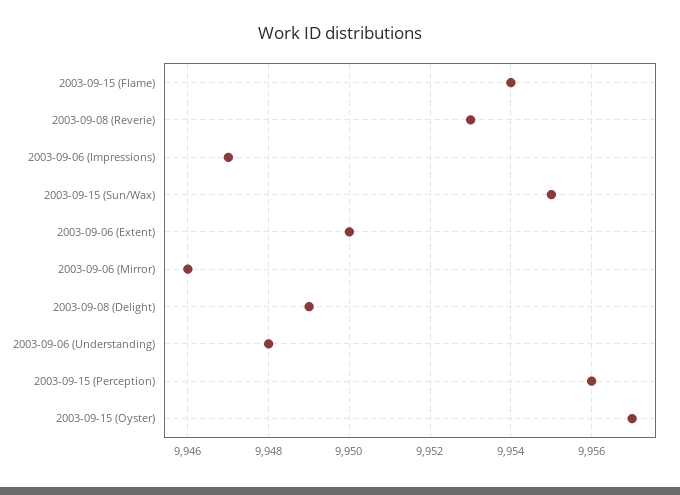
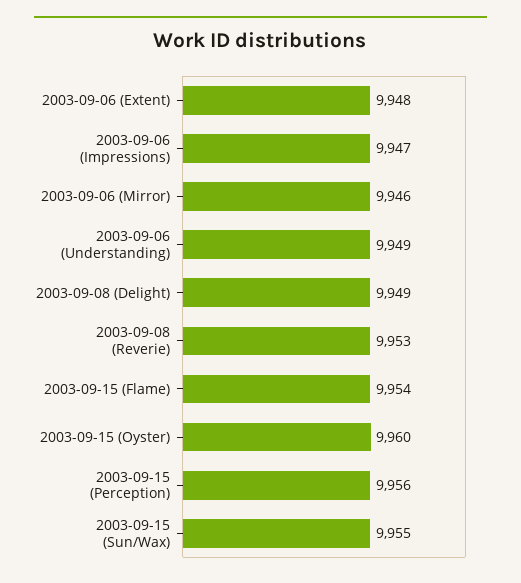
2003-09-06 (Extent): 9950 -> 9948
2003-09-06 (Understanding): 9948 -> 9949
2003-09-15 (Oyster): 9957 -> 9960

